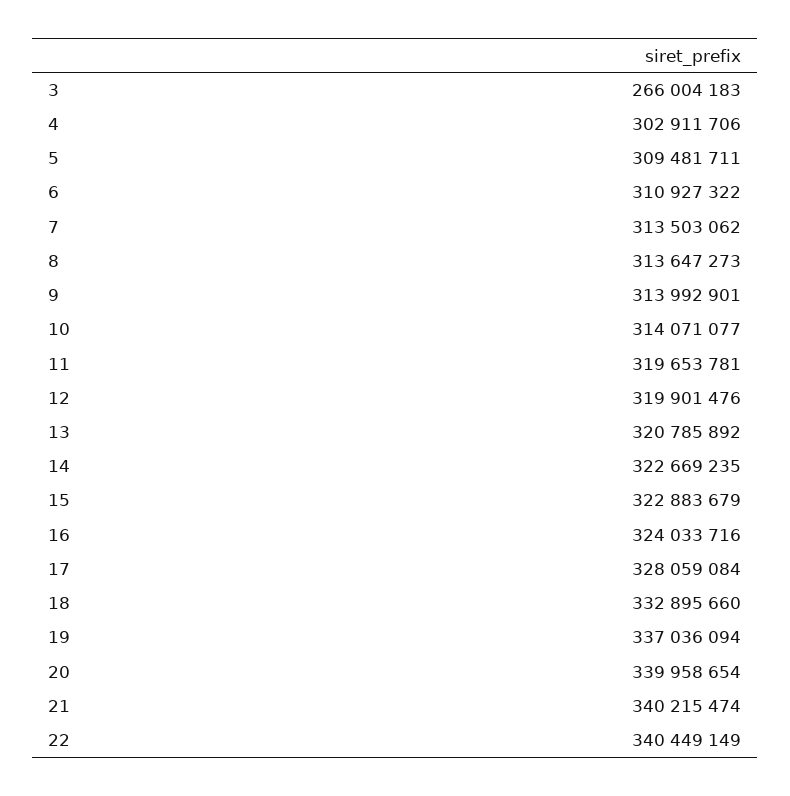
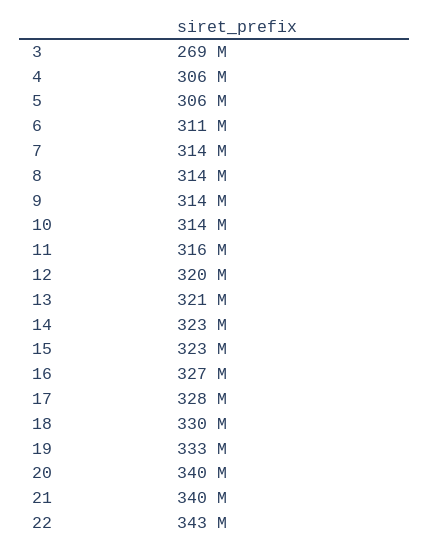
3: 266004183 -> 269000000
4: 302911706 -> 306000000
5: 309481711 -> 306000000
11: 319653781 -> 316000000
16: 324033716 -> 327000000
18: 332895660 -> 330000000
19: 337036094 -> 333000000
22: 340449149 -> 343000000

